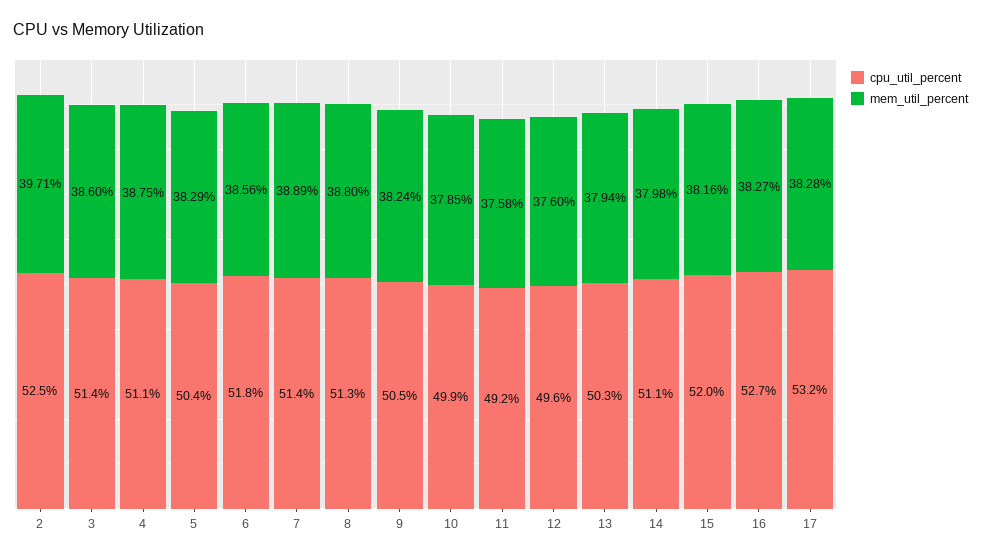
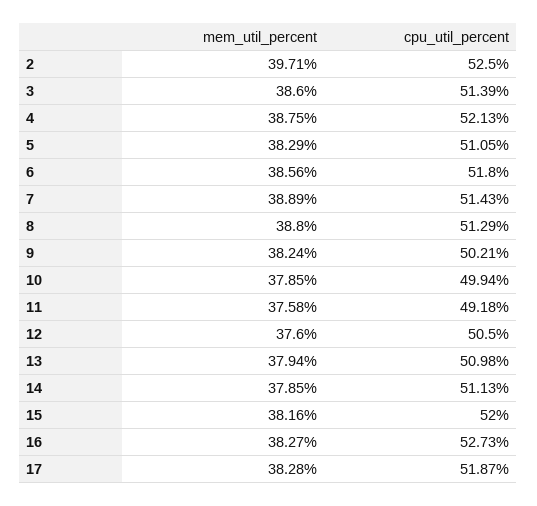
cpu_util_percent, 4: 51.1 -> 52.13
cpu_util_percent, 5: 50.4 -> 51.05
cpu_util_percent, 9: 50.5 -> 50.21
cpu_util_percent, 12: 49.6 -> 50.5
cpu_util_percent, 13: 50.3 -> 50.98
mem_util_percent, 14: 37.98 -> 37.85
cpu_util_percent, 17: 53.2 -> 51.87

